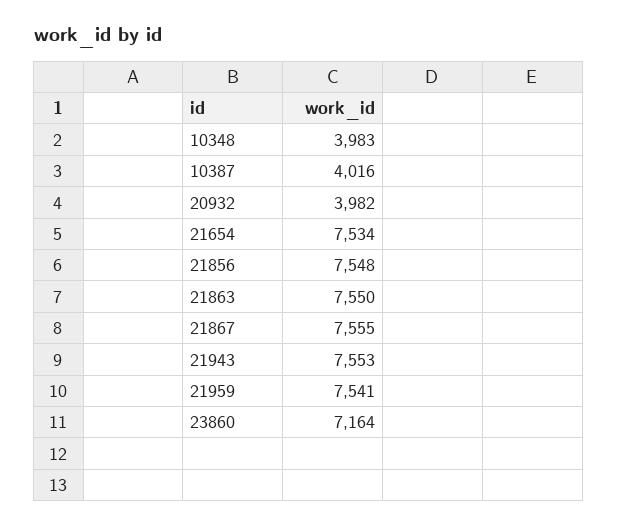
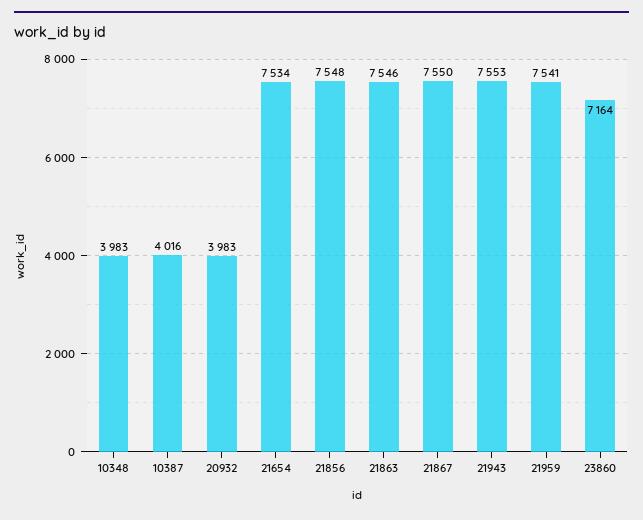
20932: 3982 -> 3983
21863: 7550 -> 7546
21867: 7555 -> 7550

